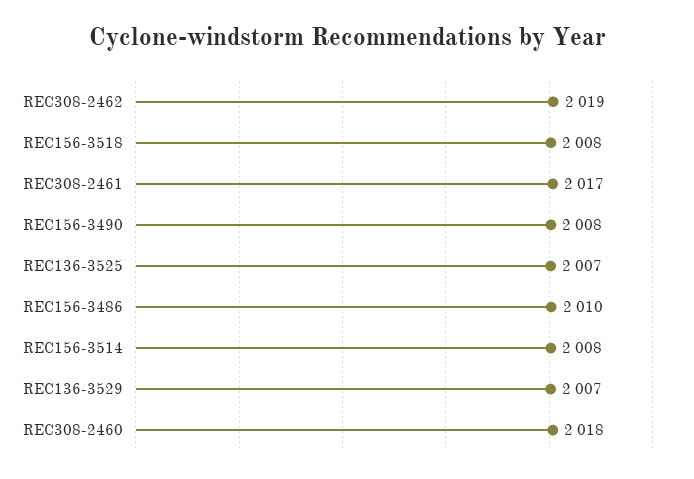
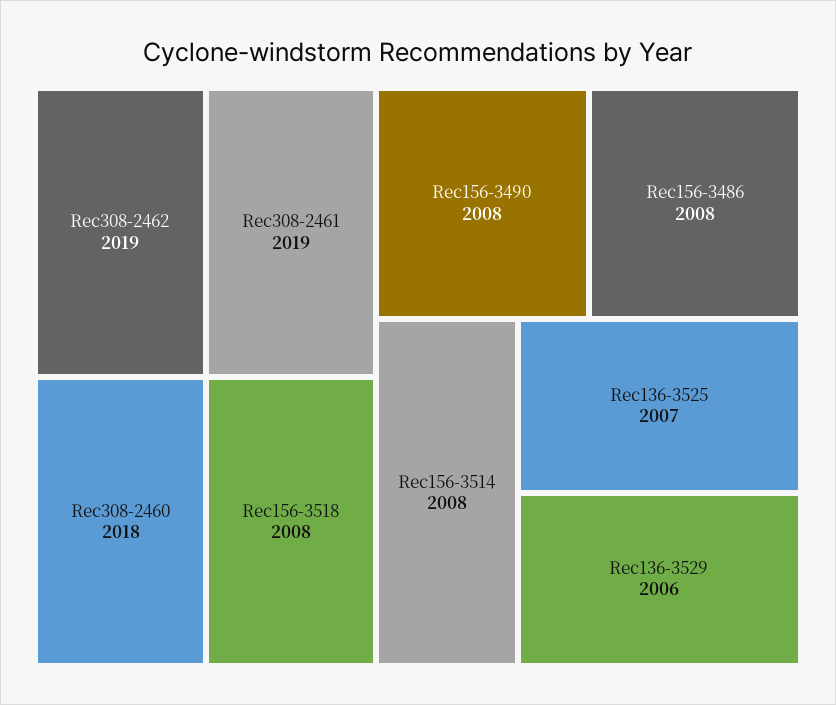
REC308-2461: 2017 -> 2019
REC156-3486: 2010 -> 2008
REC136-3529: 2007 -> 2006

